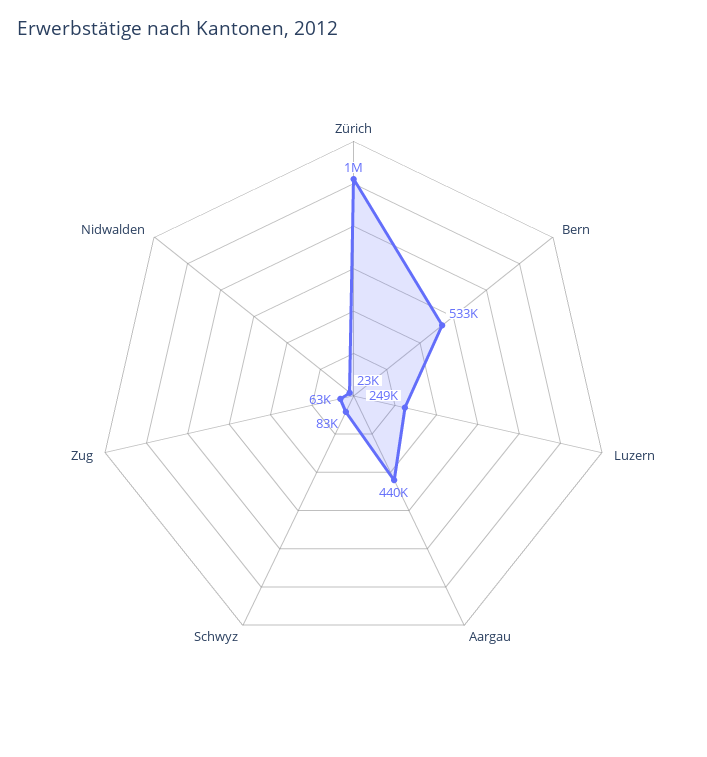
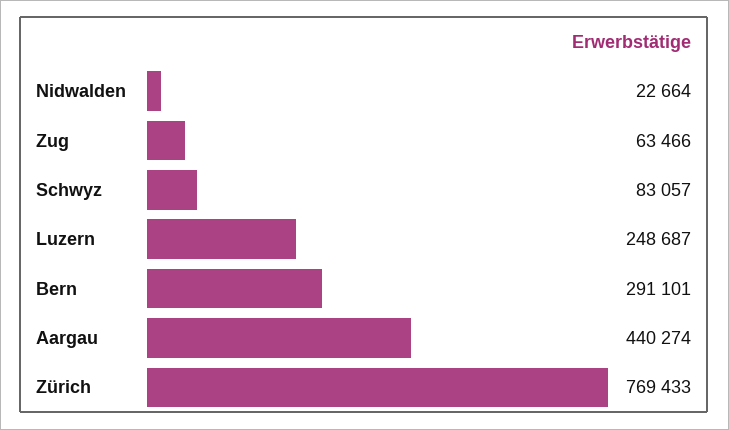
Zürich: 1000000 -> 769433
Bern: 533000 -> 291101

